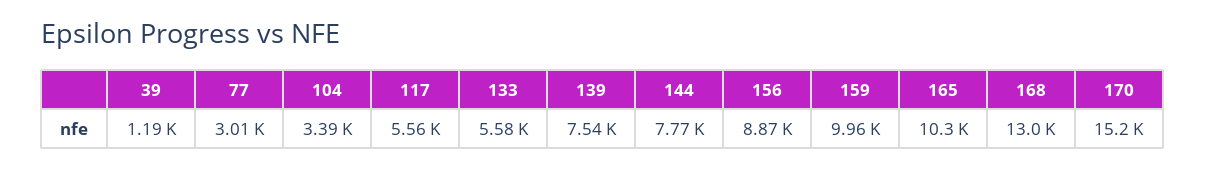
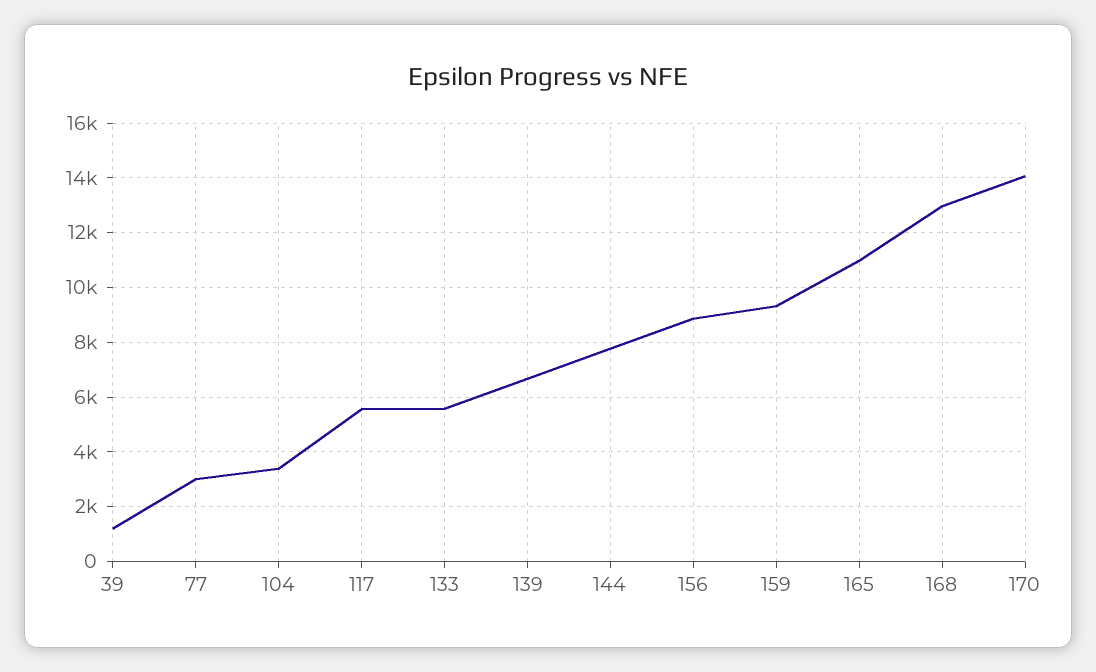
139: 7540 -> 6750
159: 9960 -> 9250
165: 10300 -> 11000
170: 15200 -> 14000

